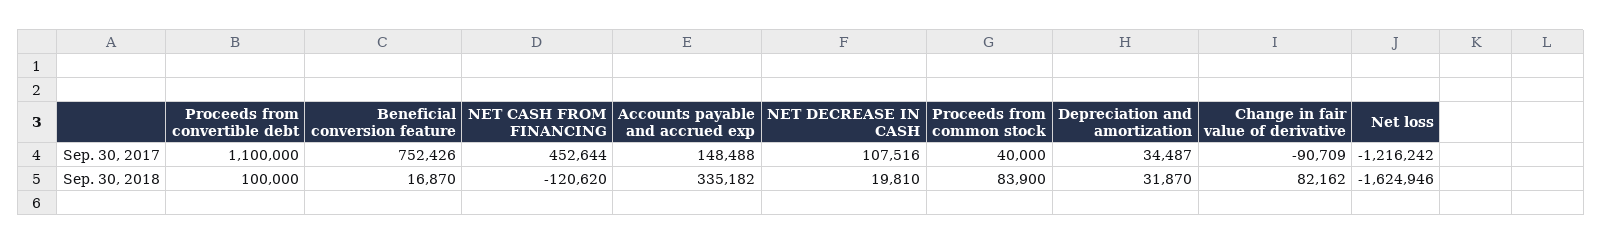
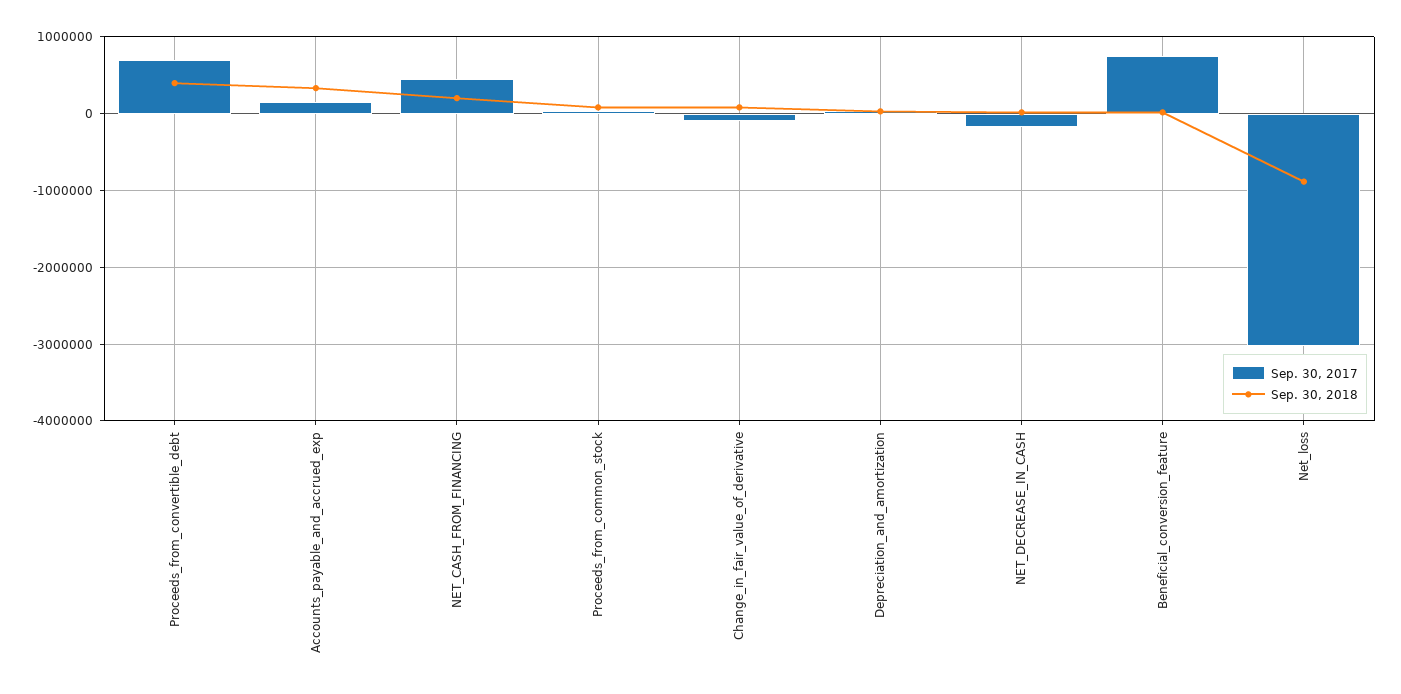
Sep. 30, 2017, Proceeds from convertible debt: 1100000 -> 700000
Sep. 30, 2017, NET DECREASE IN CASH: 107516 -> -200000
Sep. 30, 2017, Net loss: -1216242 -> -3000000
Sep. 30, 2018, Proceeds from convertible debt: 100000 -> 400000
Sep. 30, 2018, NET CASH FROM FINANCING: -120620 -> 200000
Sep. 30, 2018, Net loss: -1624946 -> -900000

